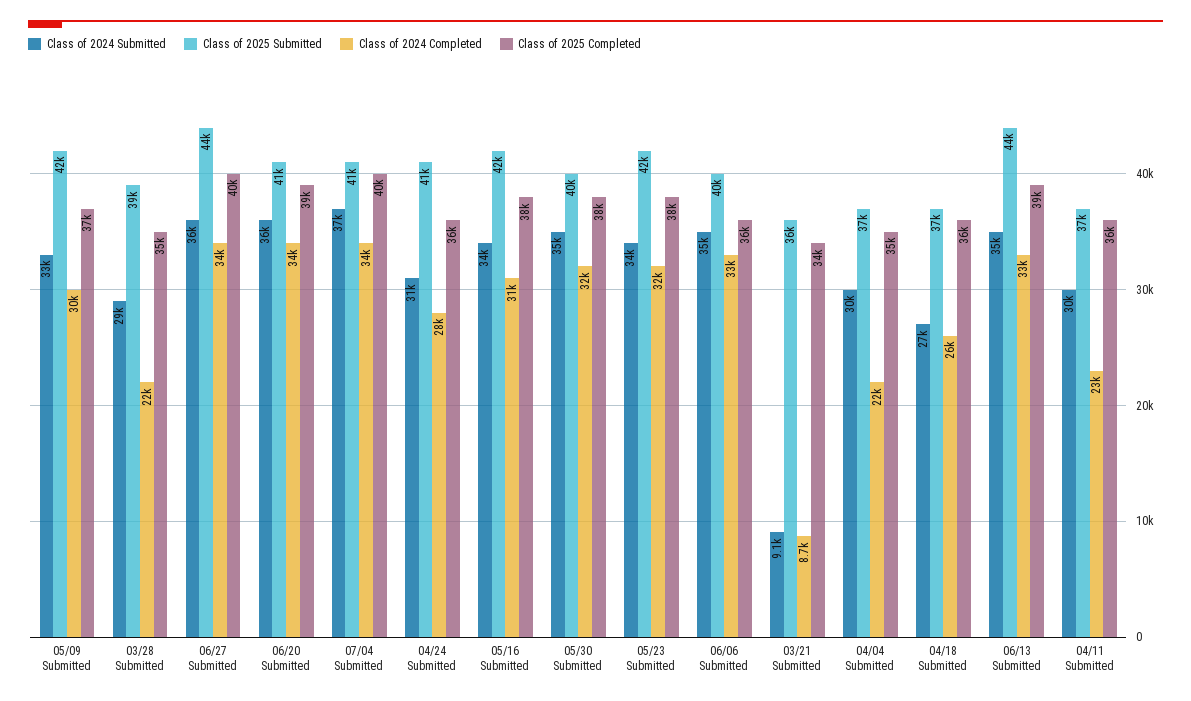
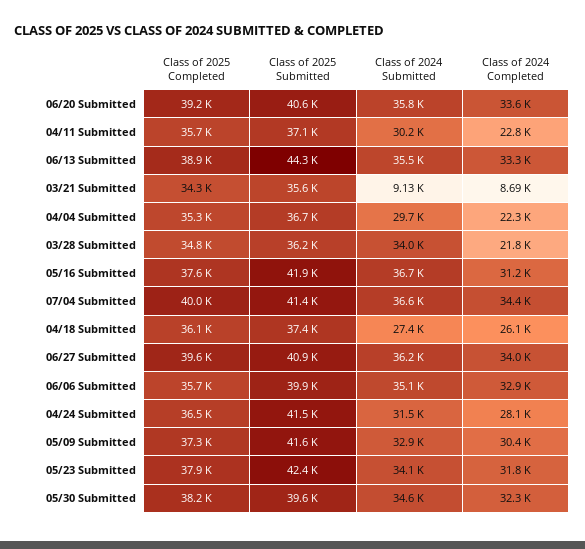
Class of 2024 Submitted, 03/28 Submitted: 29000 -> 34000
Class of 2025 Submitted, 03/28 Submitted: 39000 -> 36200
Class of 2025 Submitted, 06/27 Submitted: 44000 -> 40900
Class of 2024 Submitted, 05/16 Submitted: 34000 -> 36700

